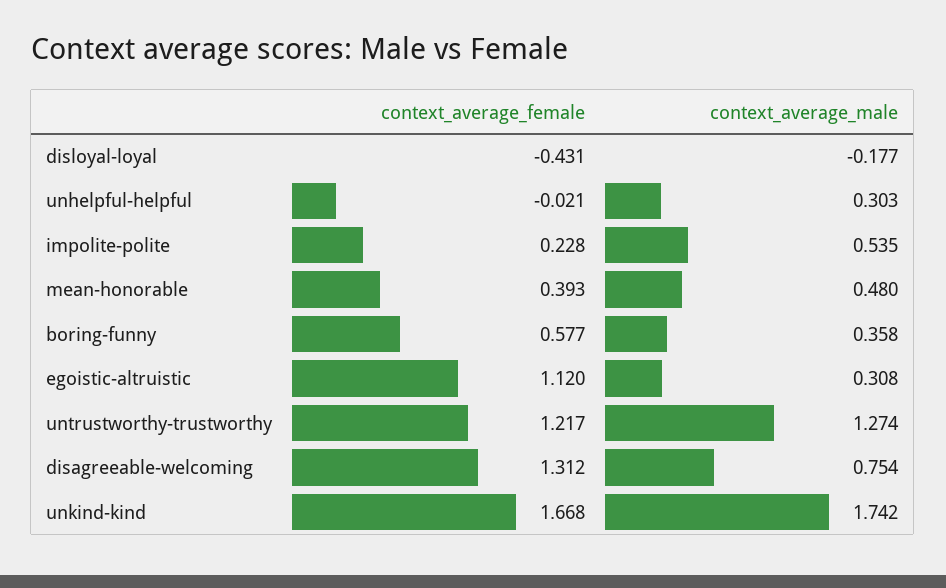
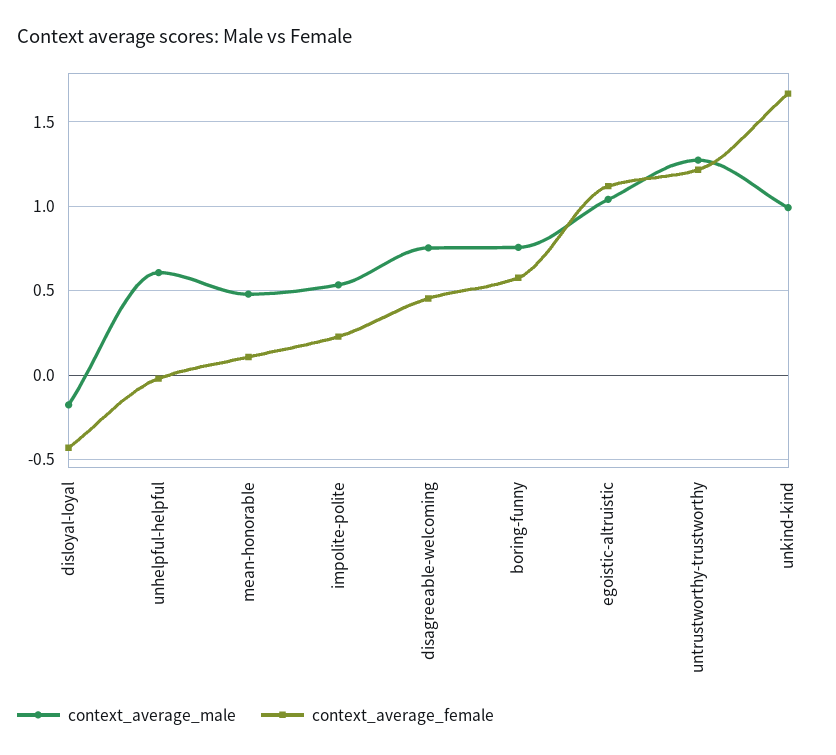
context_average_male, unhelpful-helpful: 0.303 -> 0.6
context_average_female, mean-honorable: 0.393 -> 0.1
context_average_male, boring-funny: 0.358 -> 0.75
context_average_male, egoistic-altruistic: 0.308 -> 1.05
context_average_female, disagreeable-welcoming: 1.312 -> 0.45
context_average_male, unkind-kind: 1.742 -> 1

